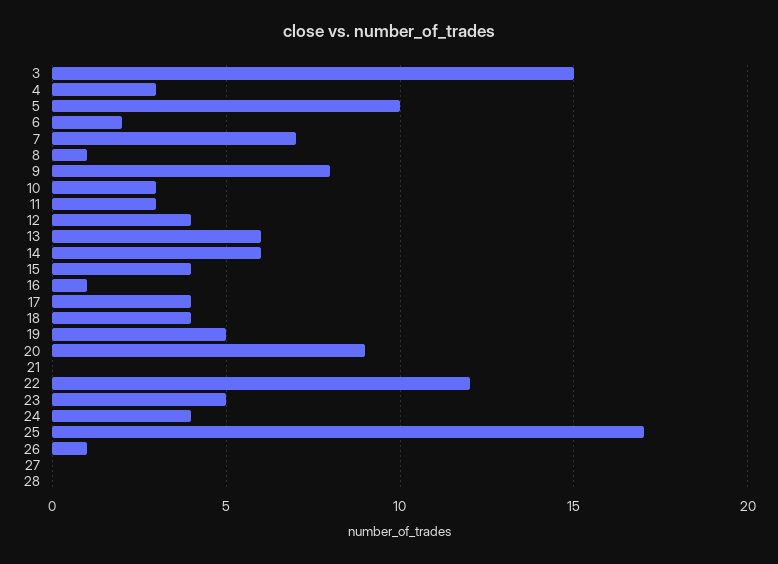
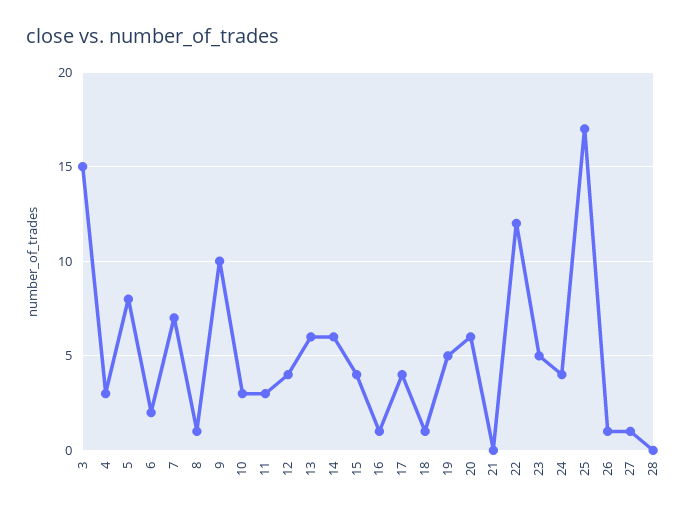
5: 10 -> 8
9: 8 -> 10
18: 4 -> 1
20: 9 -> 6
27: 0 -> 1

